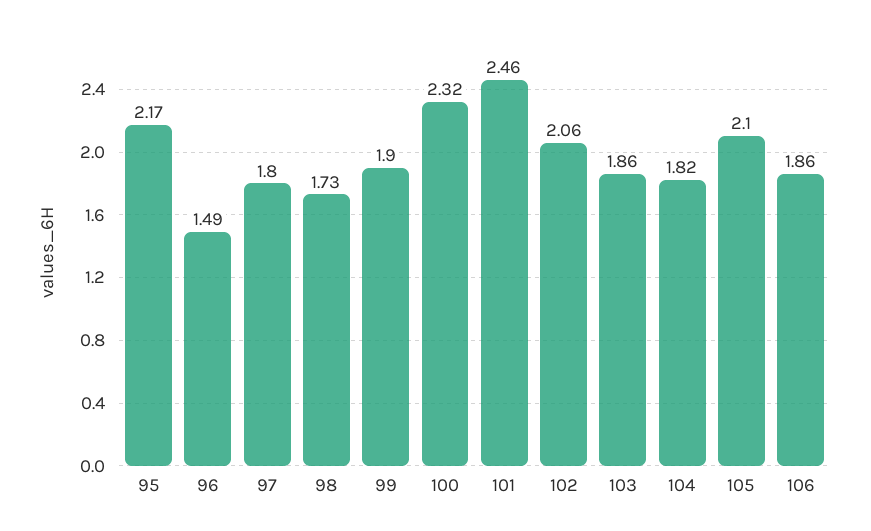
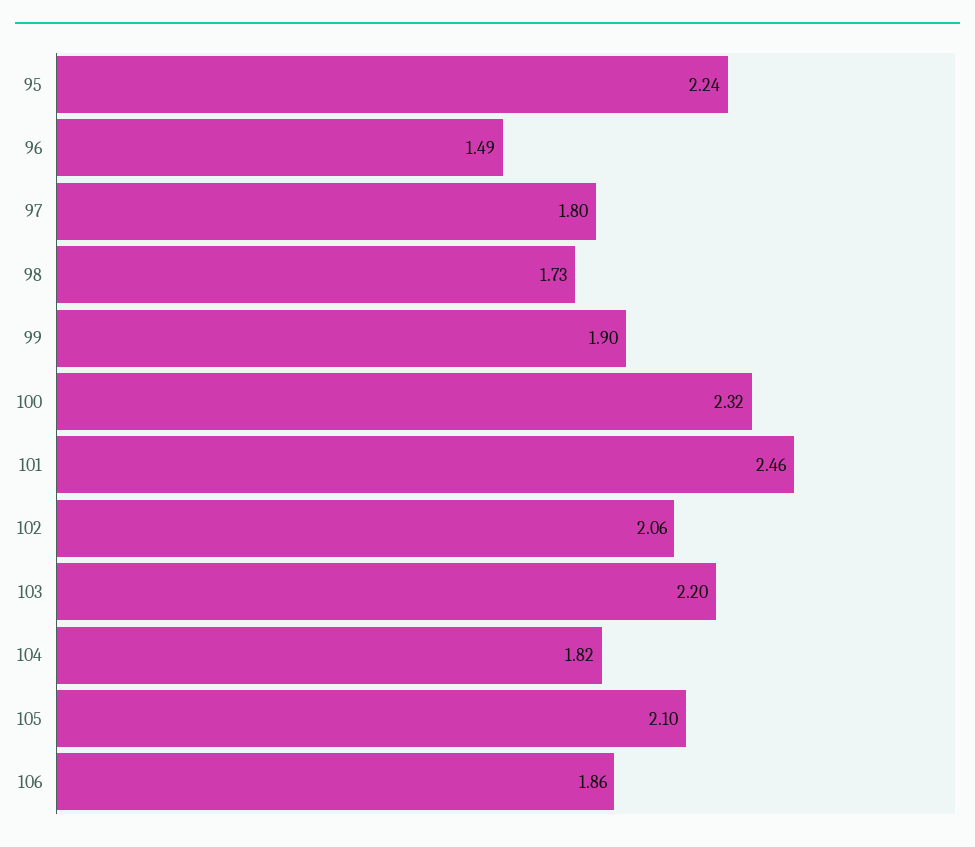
95: 2.17 -> 2.24
103: 1.86 -> 2.2

